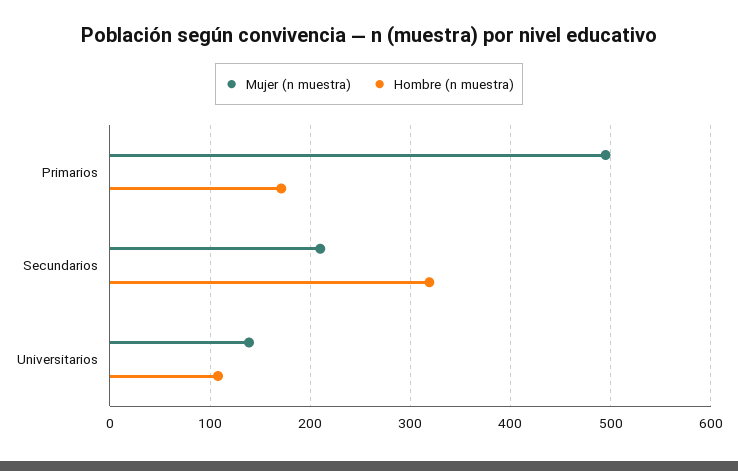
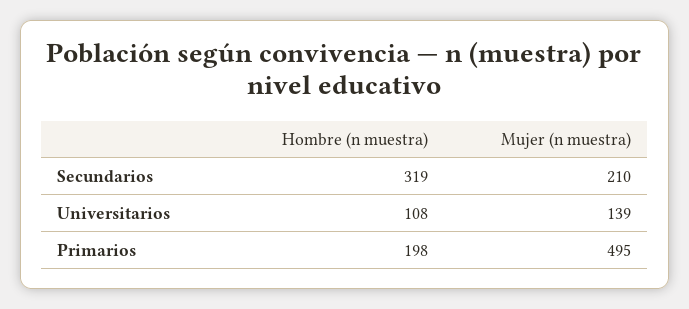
Hombre (n muestra), Primarios: 170 -> 198

